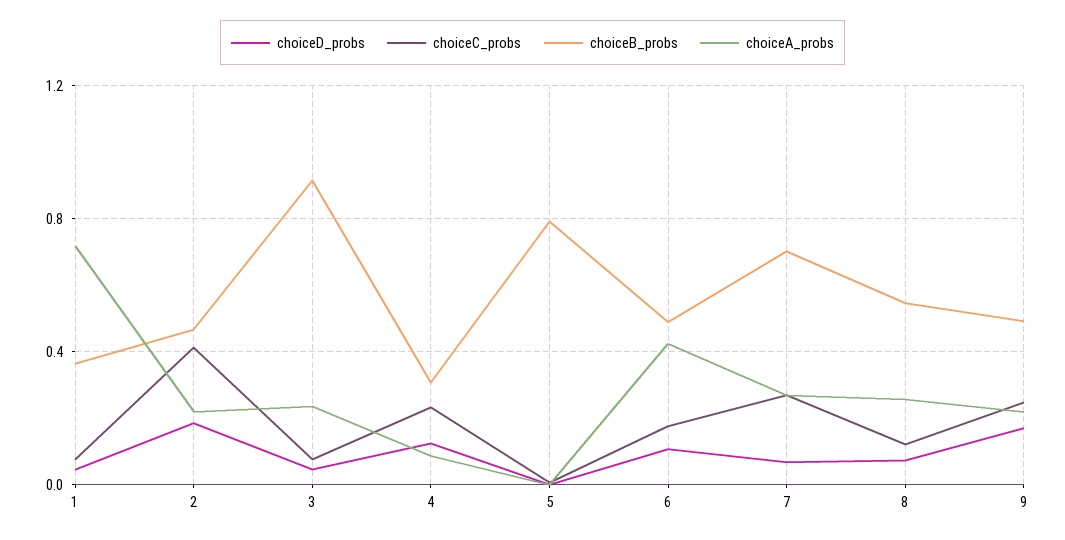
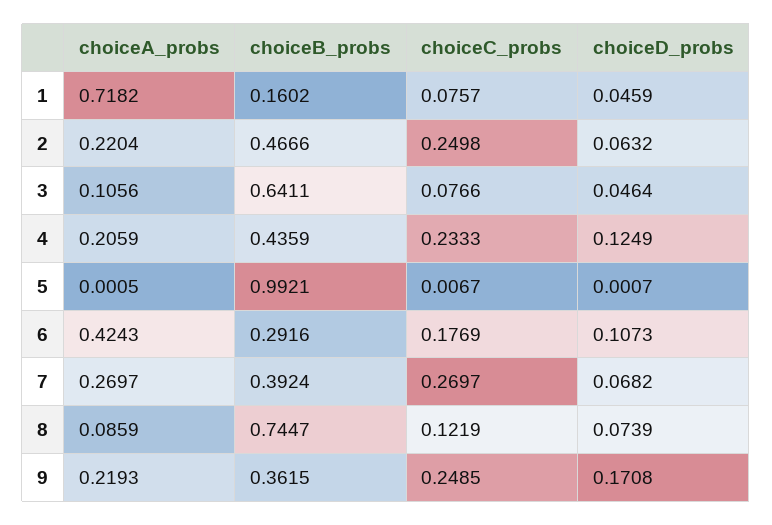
choiceB_probs, 1: 0.35 -> 0.1602
choiceD_probs, 2: 0.2 -> 0.0632
choiceC_probs, 2: 0.4 -> 0.2498
choiceB_probs, 3: 0.9 -> 0.6411
choiceA_probs, 3: 0.25 -> 0.1056
choiceB_probs, 4: 0.3 -> 0.4359
choiceA_probs, 4: 0.1 -> 0.2059
choiceB_probs, 5: 0.8 -> 0.9921
choiceB_probs, 6: 0.5 -> 0.2916
choiceB_probs, 7: 0.7 -> 0.3924
choiceB_probs, 8: 0.55 -> 0.7447
choiceA_probs, 8: 0.25 -> 0.0859
choiceB_probs, 9: 0.5 -> 0.3615

